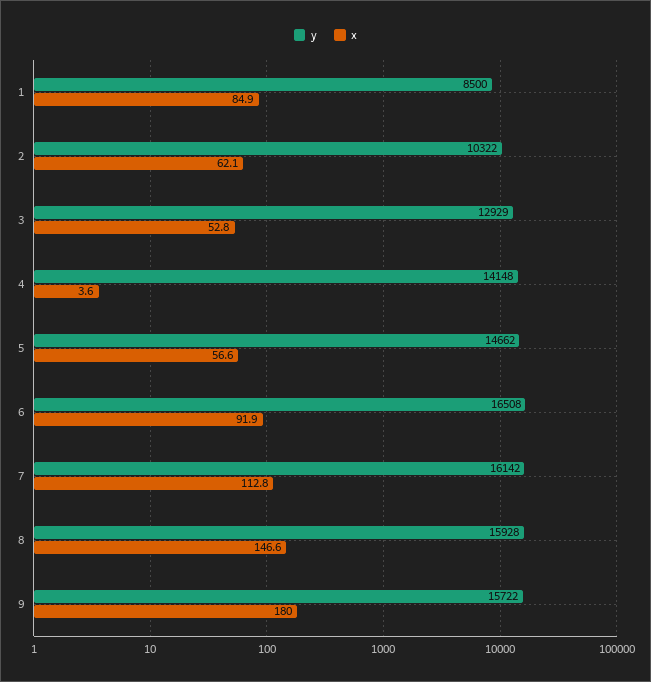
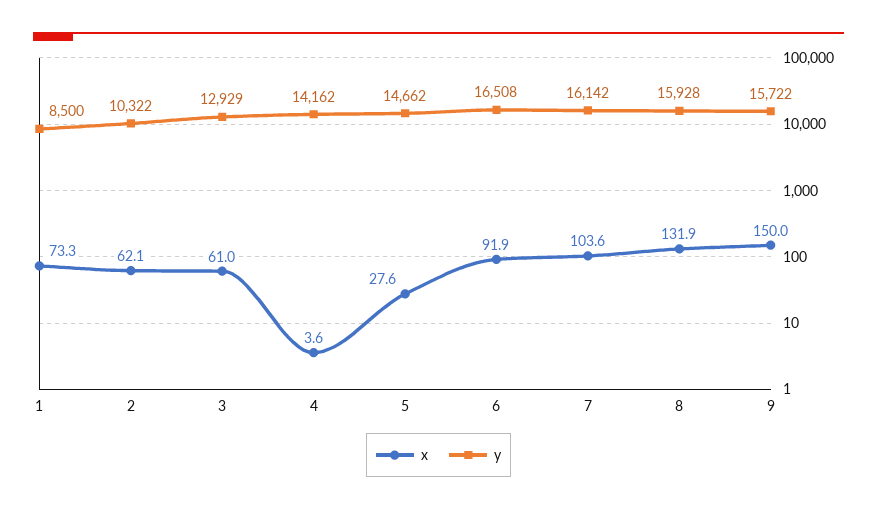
x, 1: 84.9 -> 73.3
x, 3: 52.8 -> 61
y, 4: 14148 -> 14162
x, 5: 56.6 -> 27.6
x, 7: 112.8 -> 103.6
x, 8: 146.6 -> 131.9
x, 9: 180 -> 150

